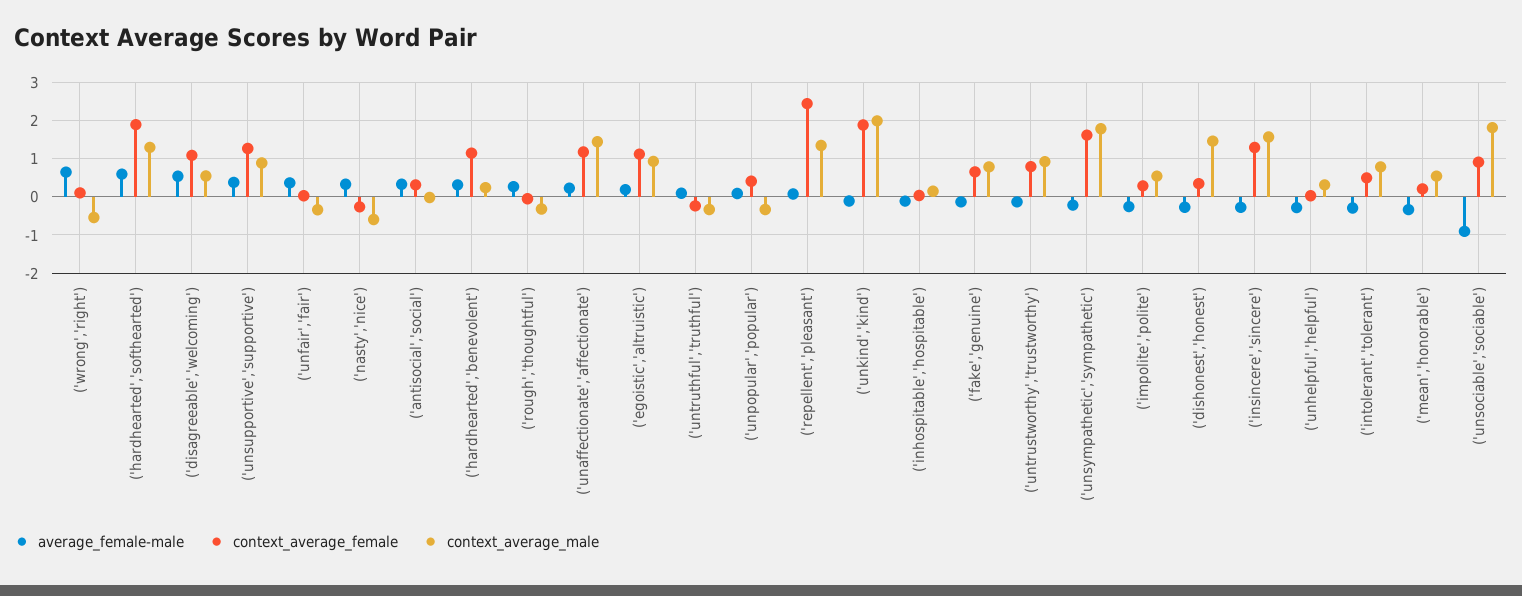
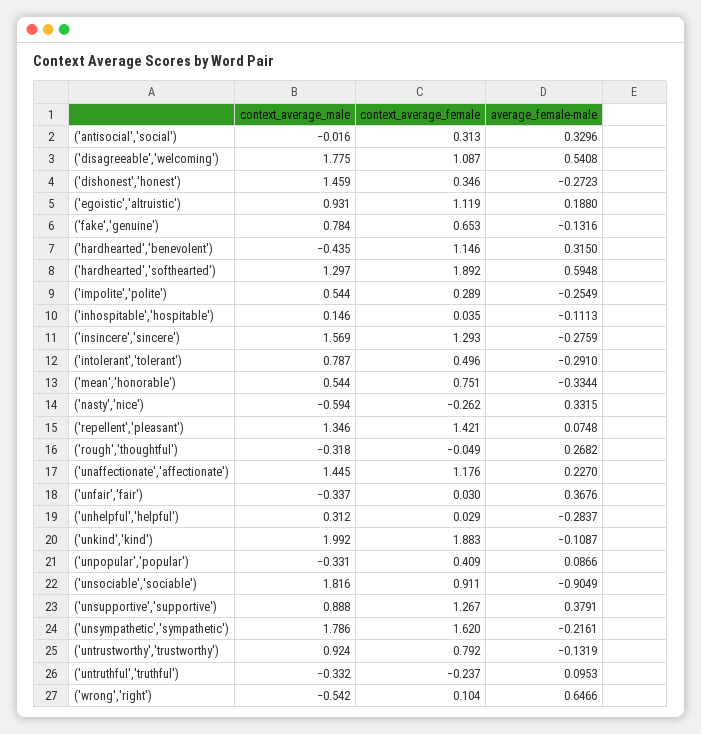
context_average_male, ('disagreeable','welcoming'): 0.6 -> 1.775
context_average_male, ('hardhearted','benevolent'): 0.2 -> -0.435
context_average_female, ('repellent','pleasant'): 2.4 -> 1.421
context_average_female, ('mean','honorable'): 0.2 -> 0.751

